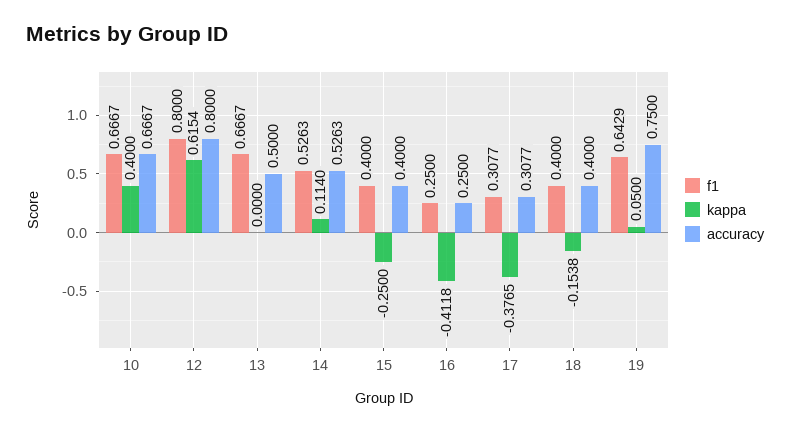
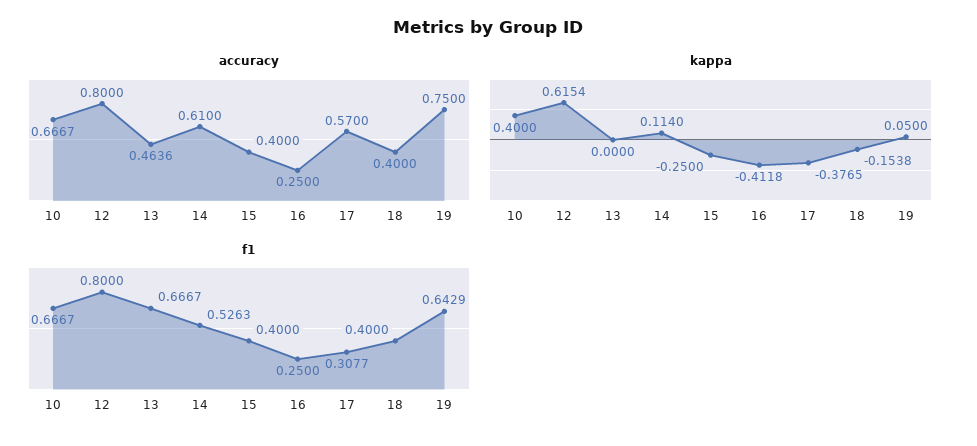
accuracy, 13: 0.5 -> 0.4636
accuracy, 14: 0.5263 -> 0.61
accuracy, 17: 0.3077 -> 0.57

